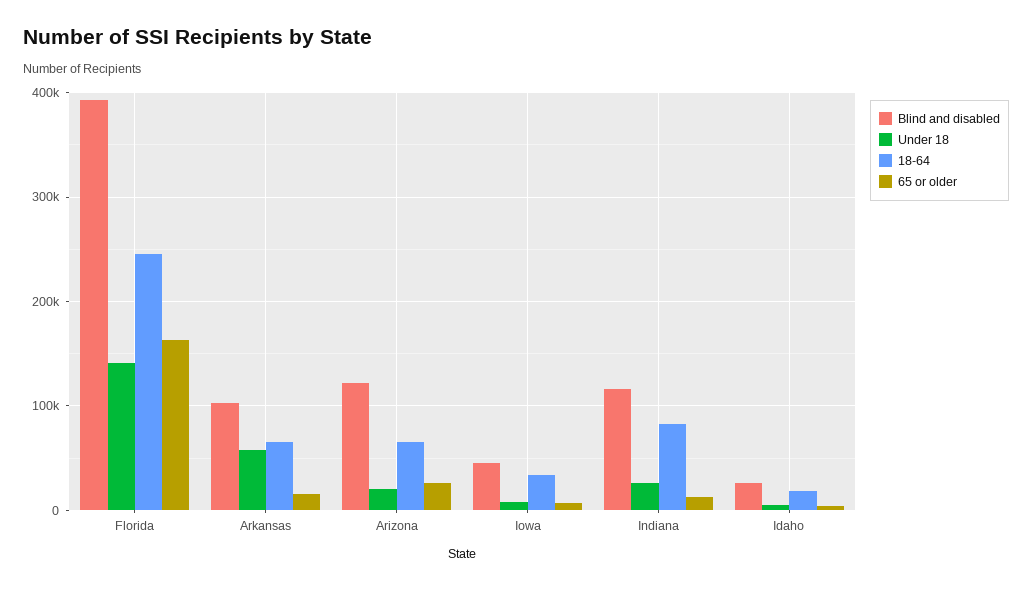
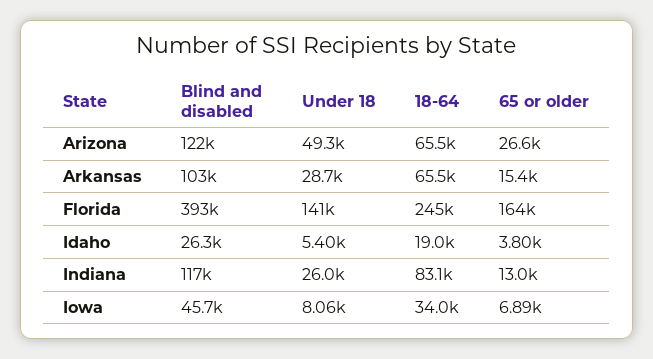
Under 18, Arkansas: 60000 -> 28700
Under 18, Arizona: 20000 -> 49300

